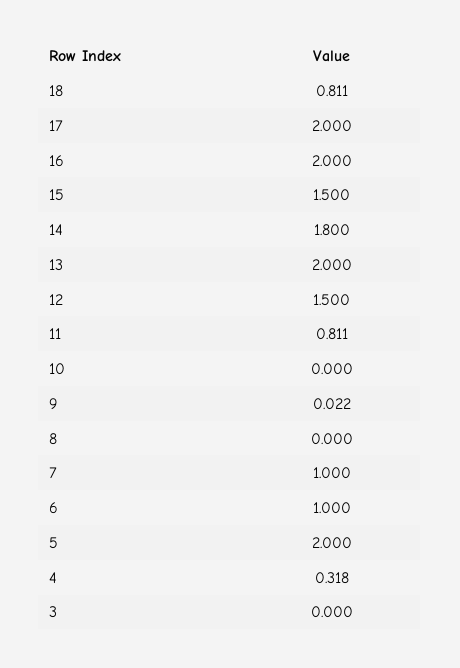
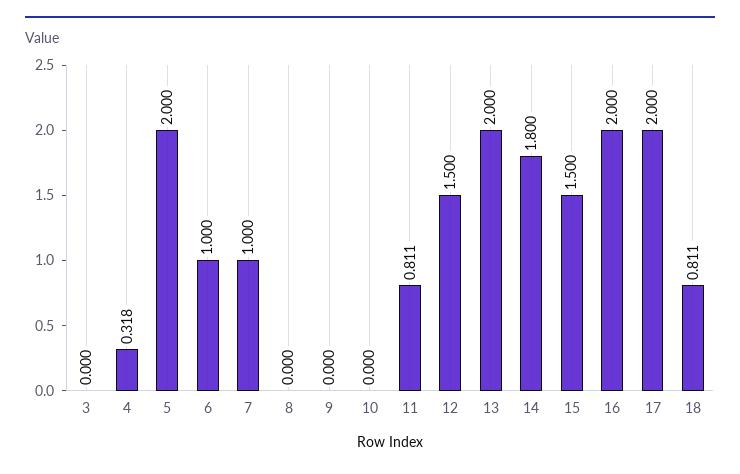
9: 0.022 -> 0

